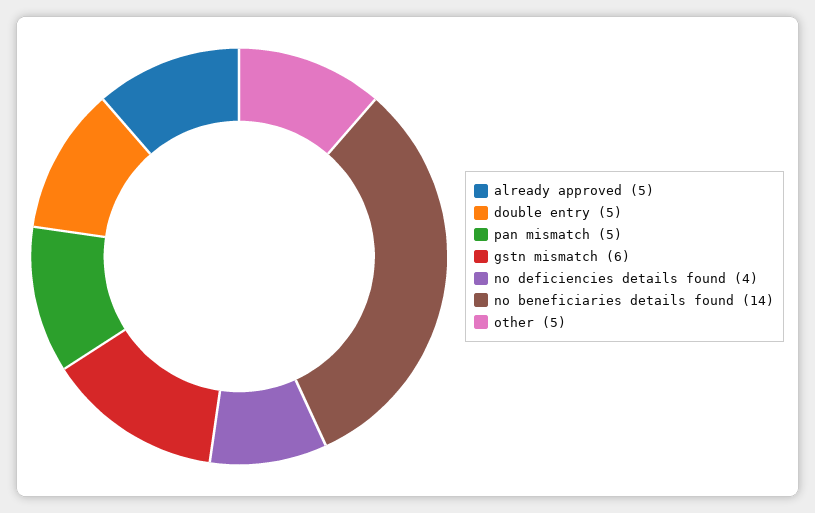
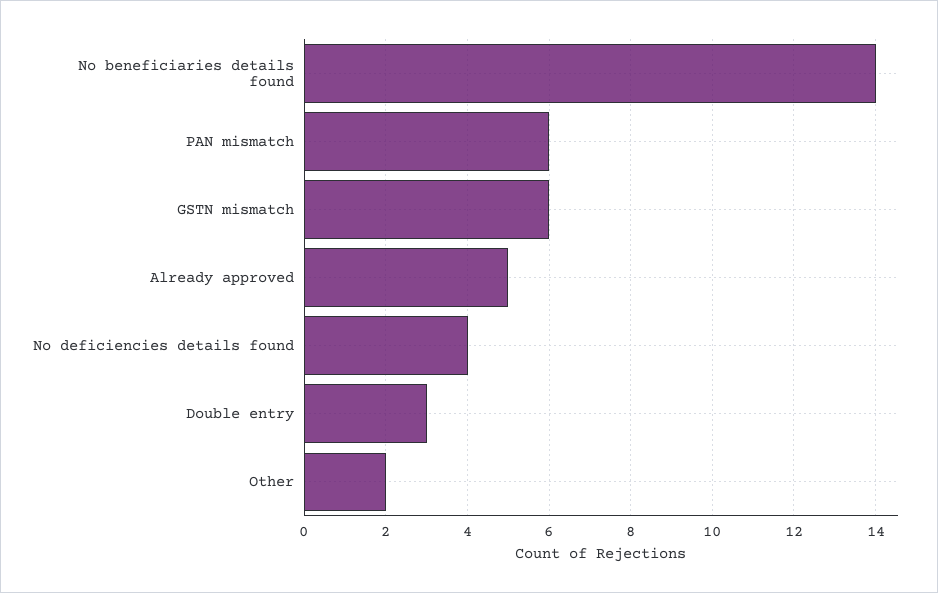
double entry: 5 -> 3
pan mismatch: 5 -> 6
other: 5 -> 2

